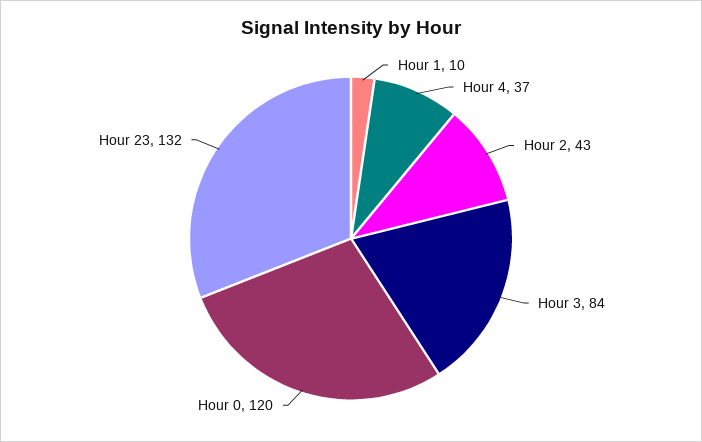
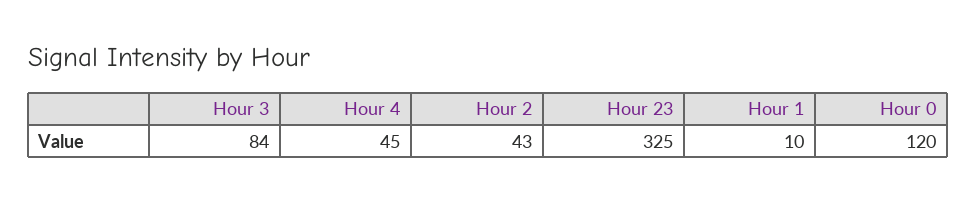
Hour 4: 37 -> 45
Hour 23: 132 -> 325

